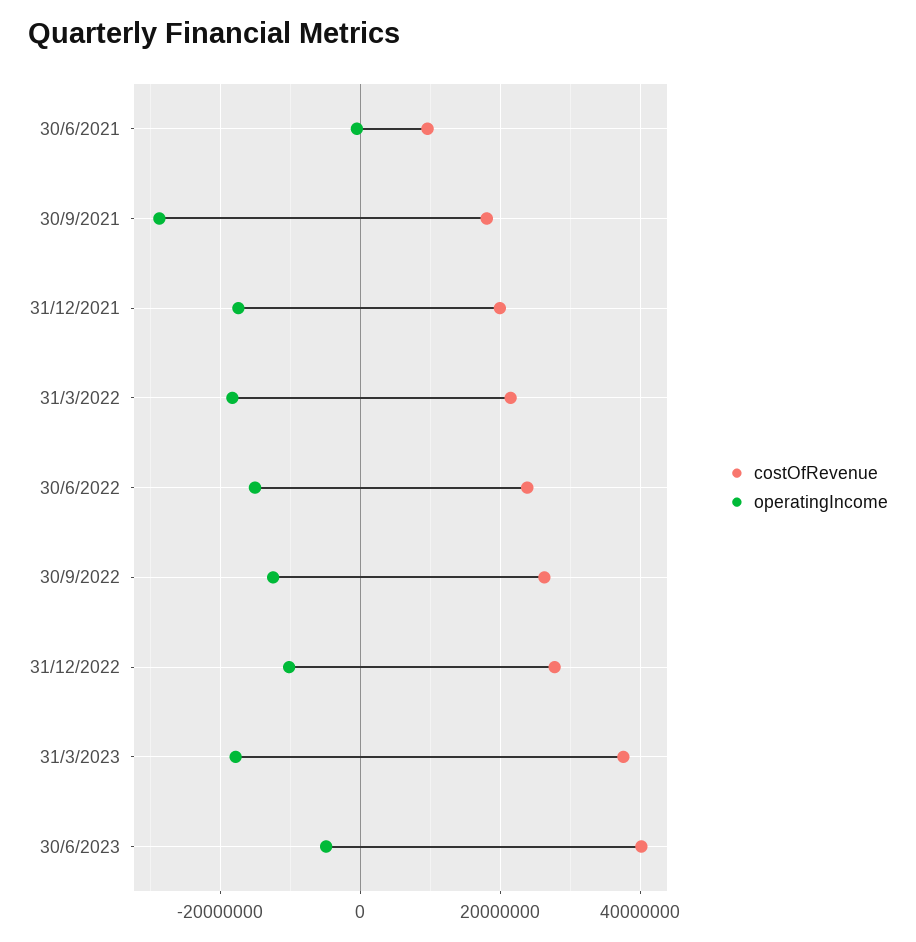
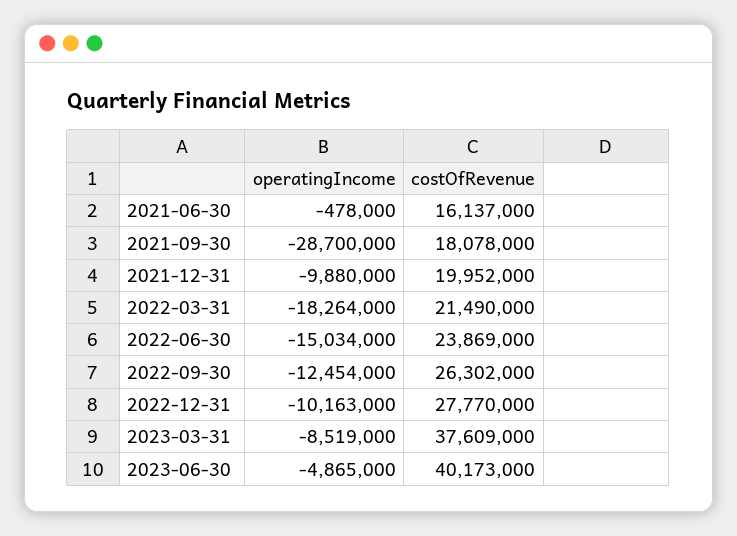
costOfRevenue, 30/6/2021: 10000000 -> 16137000
operatingIncome, 31/12/2021: -18000000 -> -9880000
operatingIncome, 31/3/2023: -18000000 -> -8519000

